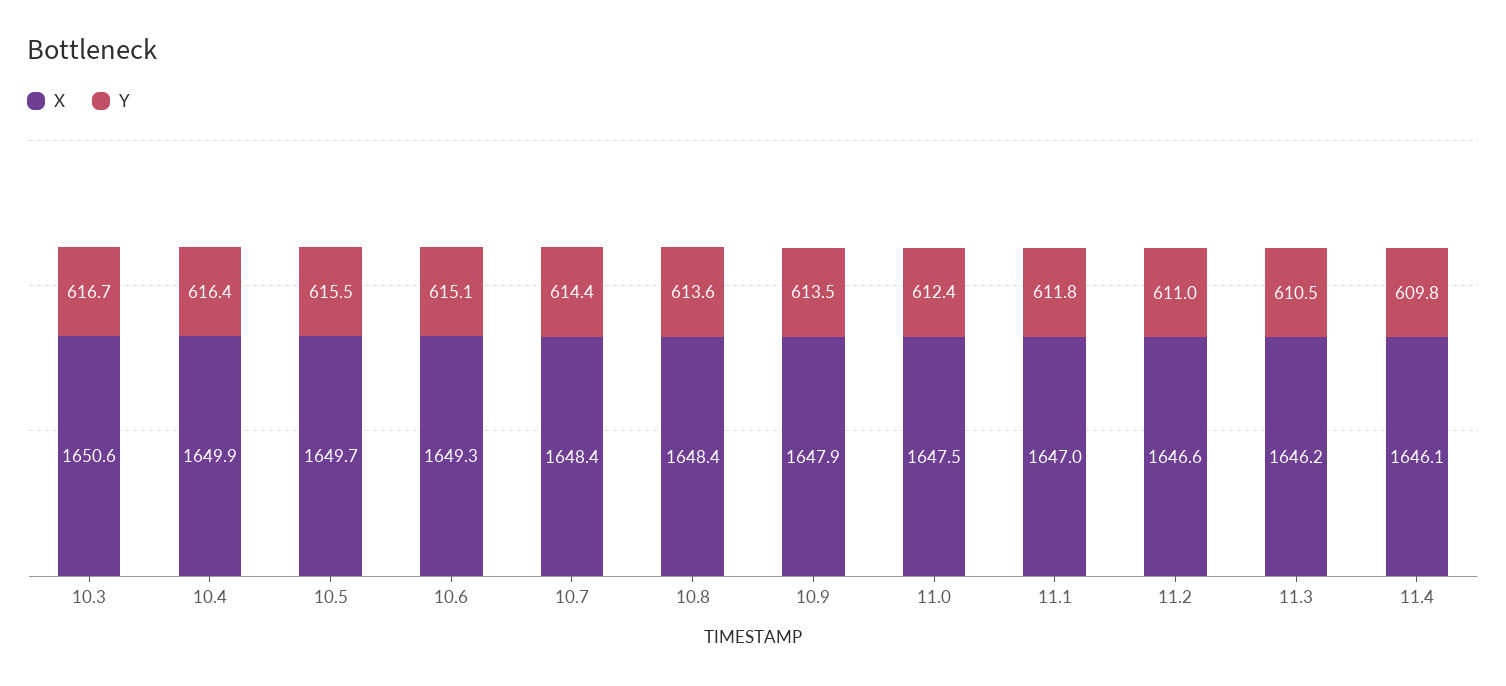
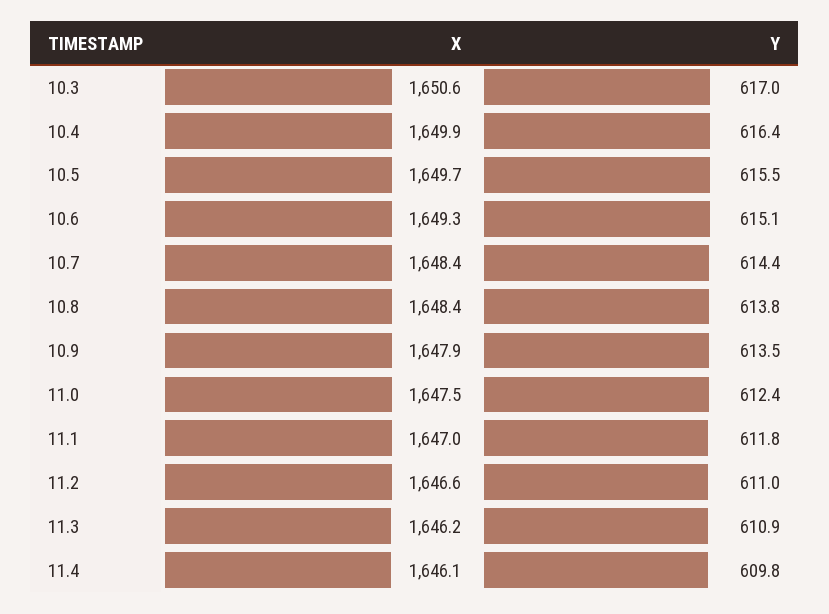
Y, 10.3: 616.7 -> 617
Y, 10.8: 613.6 -> 613.8
Y, 11.3: 610.5 -> 610.9

